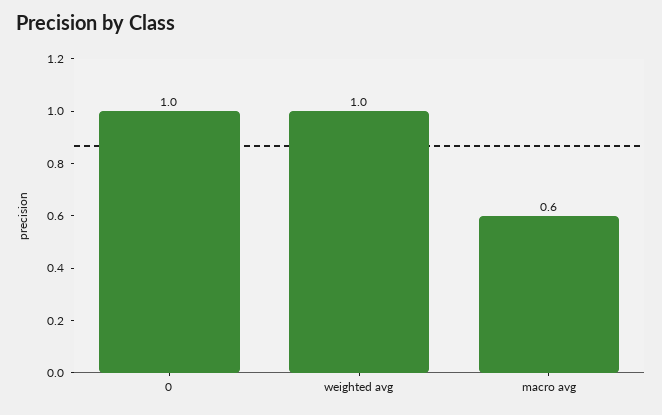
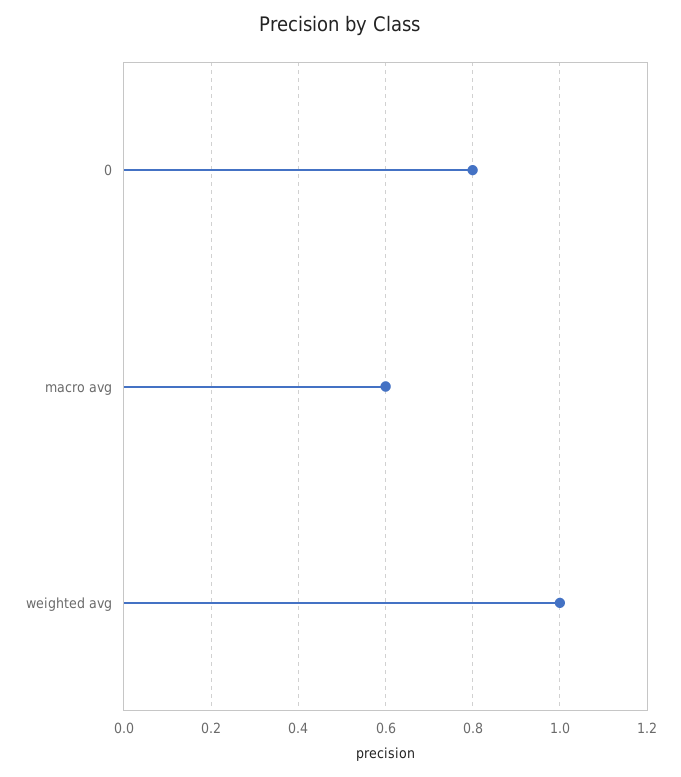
0: 1 -> 0.8

